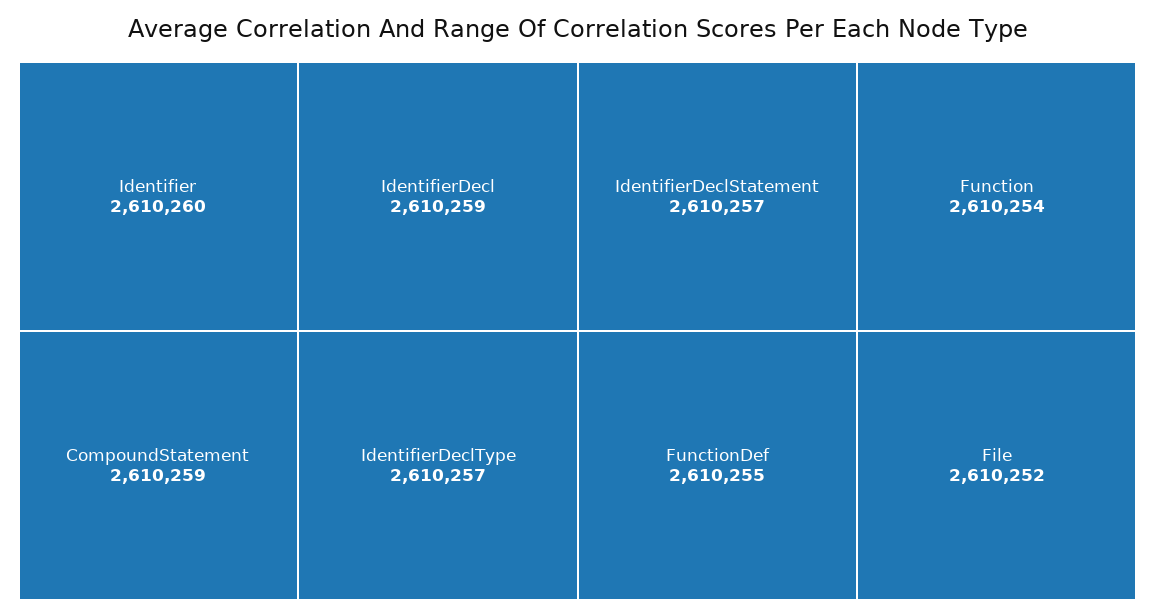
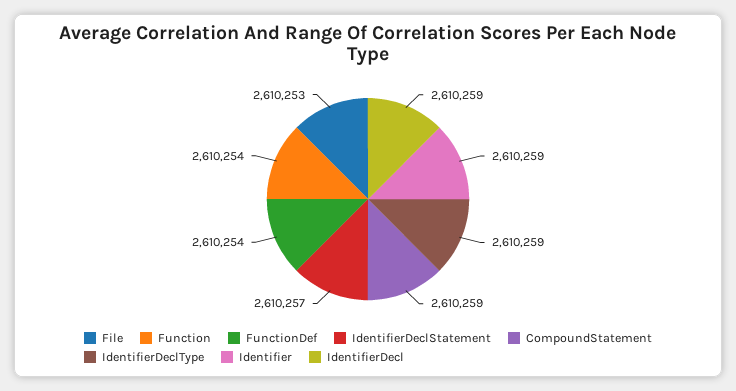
Identifier: 2610260 -> 2610259
IdentifierDeclType: 2610257 -> 2610259
FunctionDef: 2610255 -> 2610254
File: 2610252 -> 2610253

